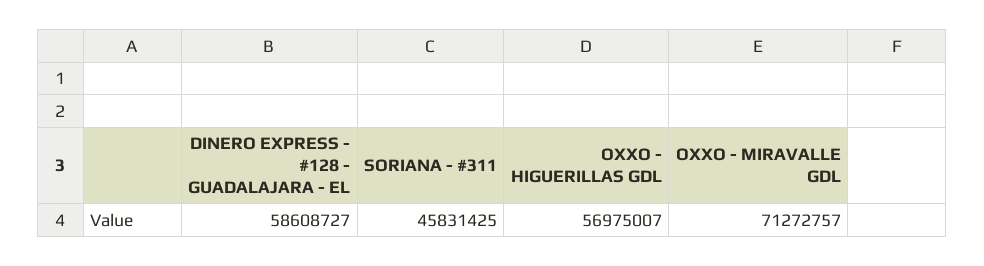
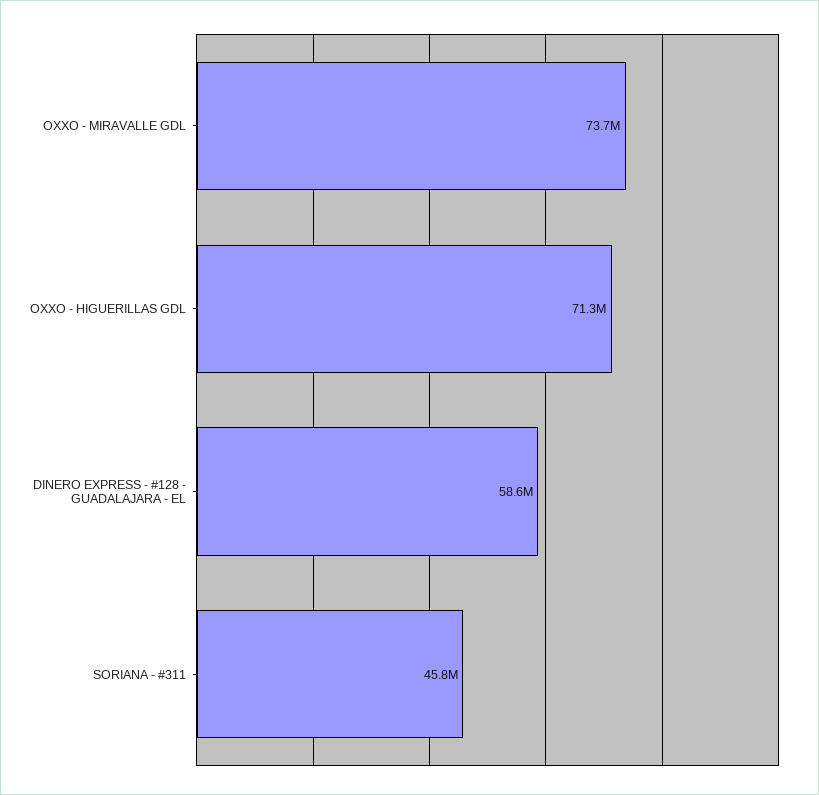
OXXO - HIGUERILLAS GDL: 56975007 -> 71300000
OXXO - MIRAVALLE GDL: 71272757 -> 73700000

